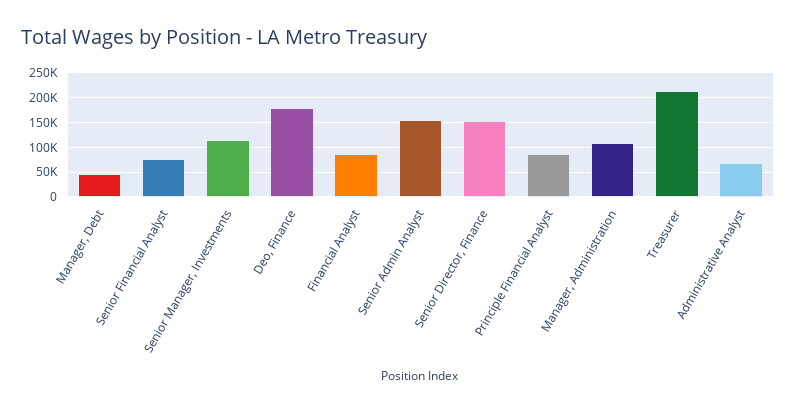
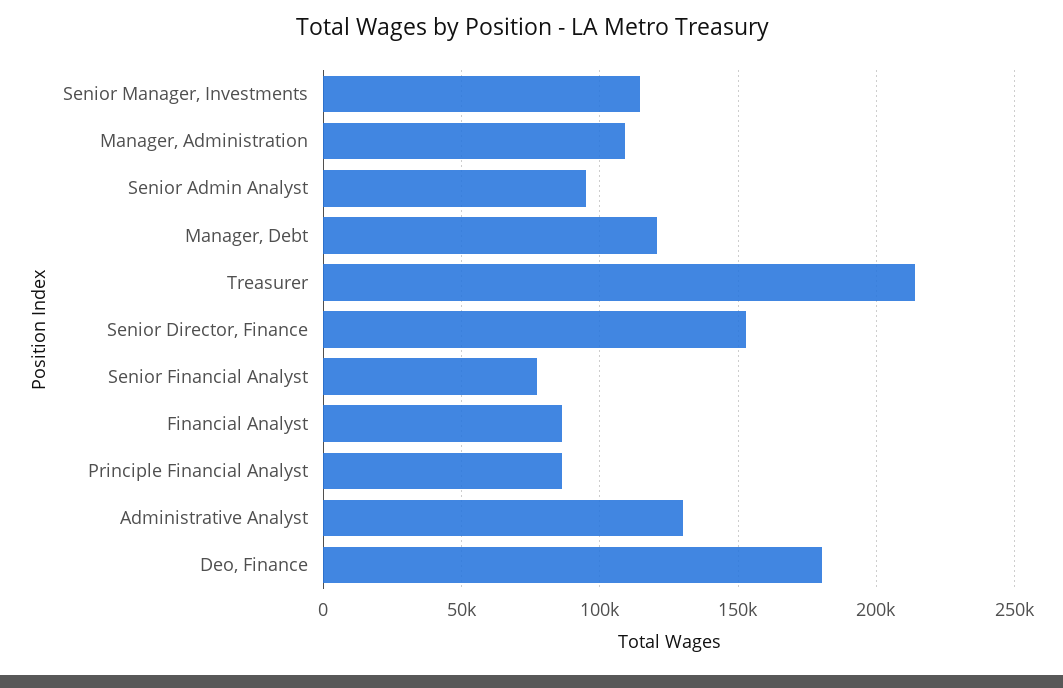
Manager, Debt: 50000 -> 120000
Senior Admin Analyst: 150000 -> 95000
Administrative Analyst: 75000 -> 130000

